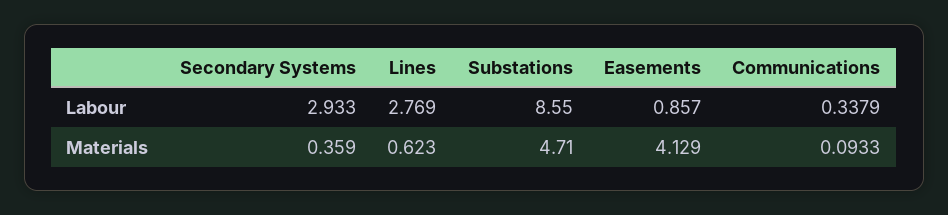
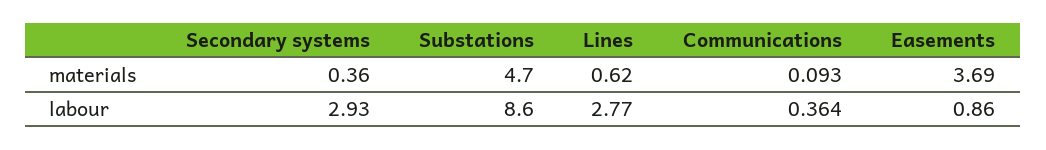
Communications, Labour: 0.3379 -> 0.364
Easements, Materials: 4.129 -> 3.69

